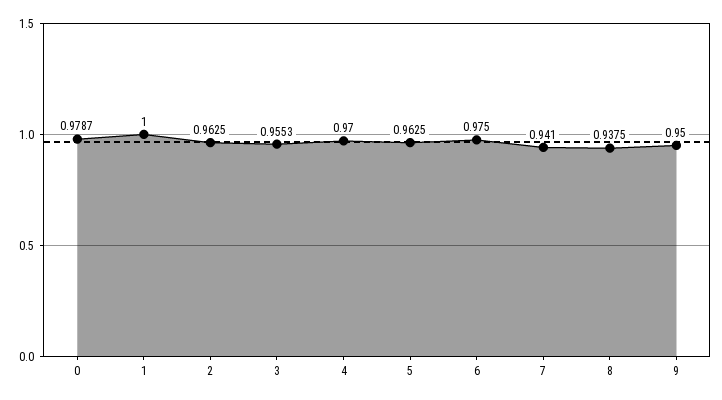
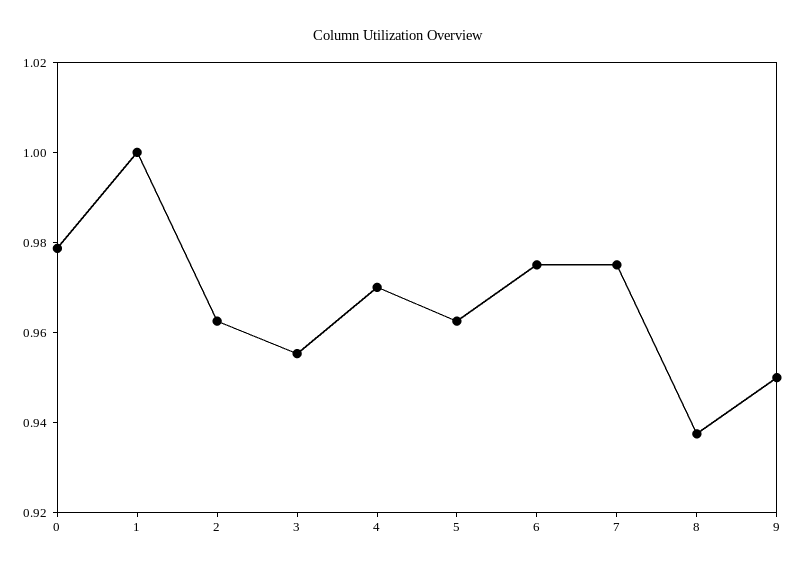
7: 0.941 -> 0.975

